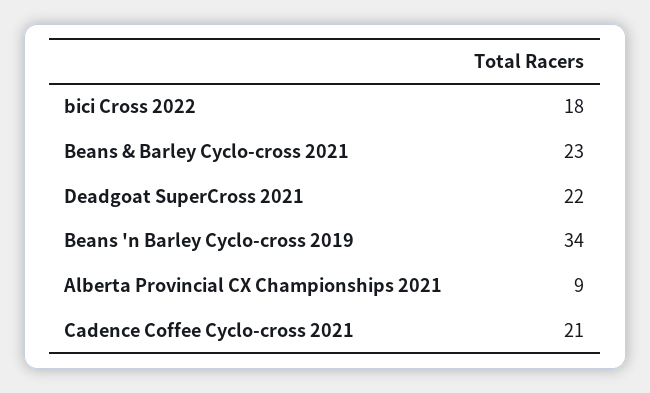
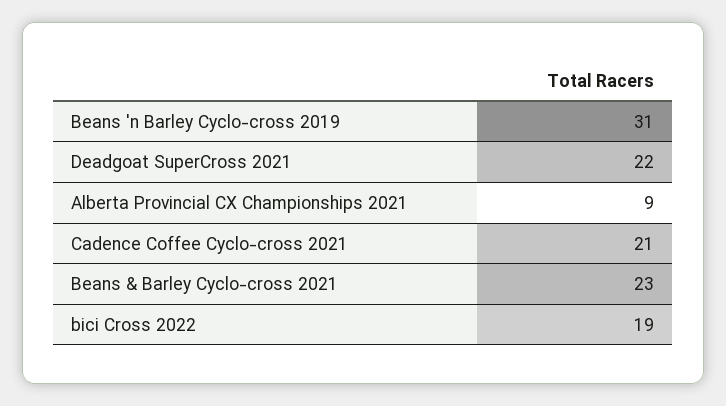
bici Cross 2022: 18 -> 19
Beans 'n Barley Cyclo-cross 2019: 34 -> 31

